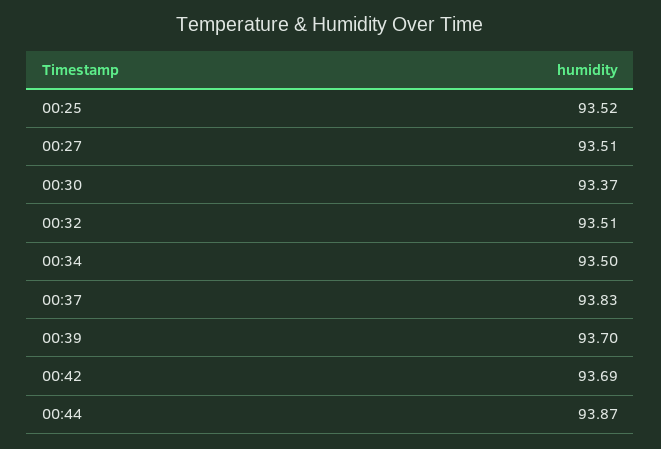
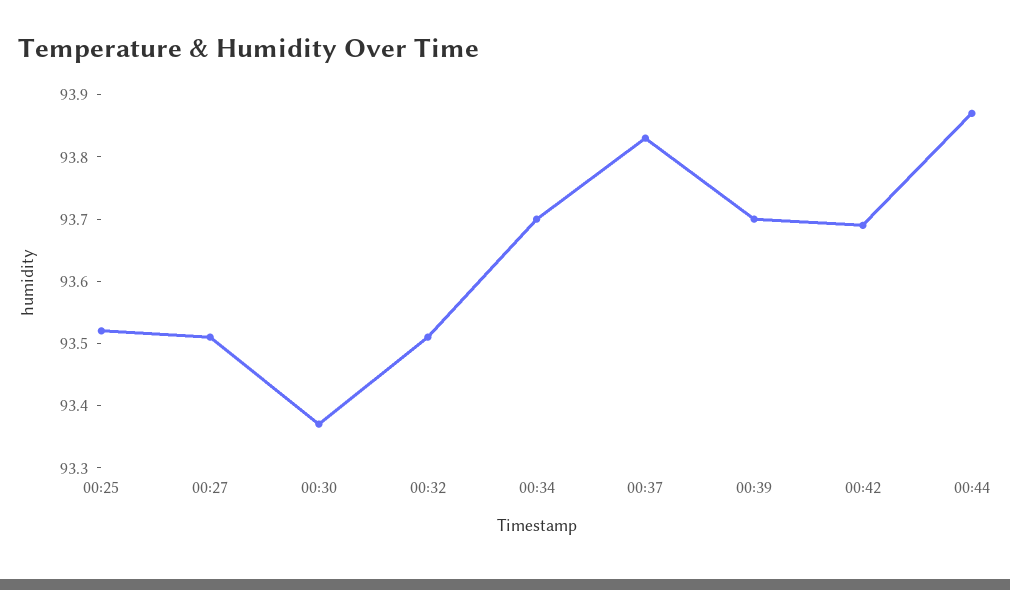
00:34: 93.5 -> 93.7

